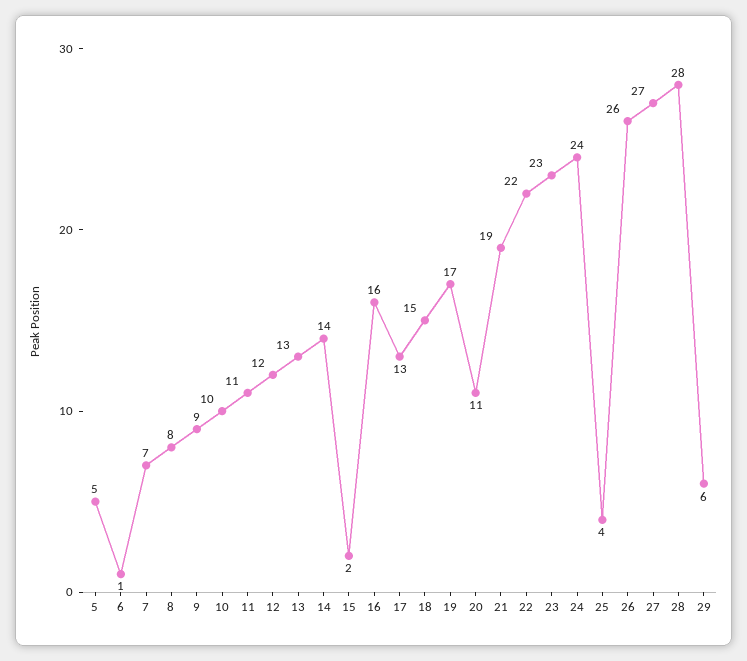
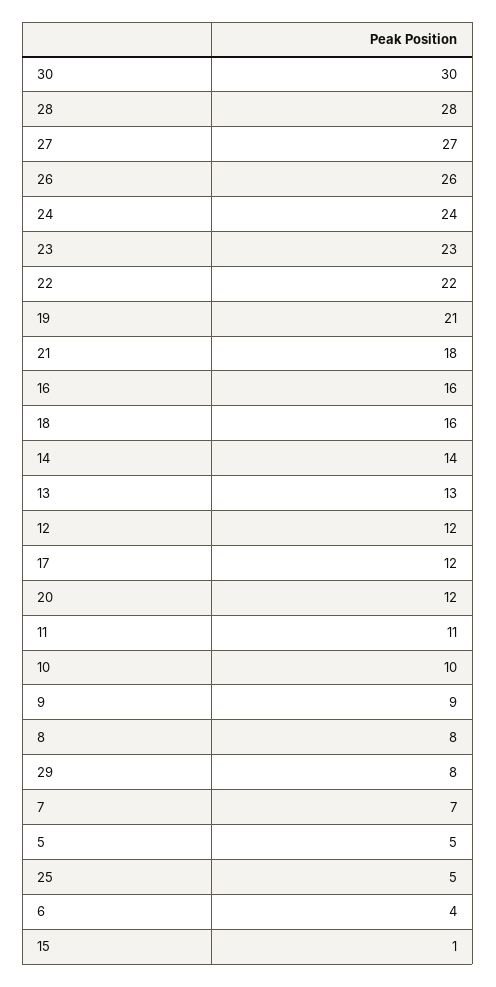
6: 1 -> 4
15: 2 -> 1
17: 13 -> 12
18: 15 -> 16
19: 17 -> 21
20: 11 -> 12
21: 19 -> 18
25: 4 -> 5
29: 6 -> 8
30: none -> 30

